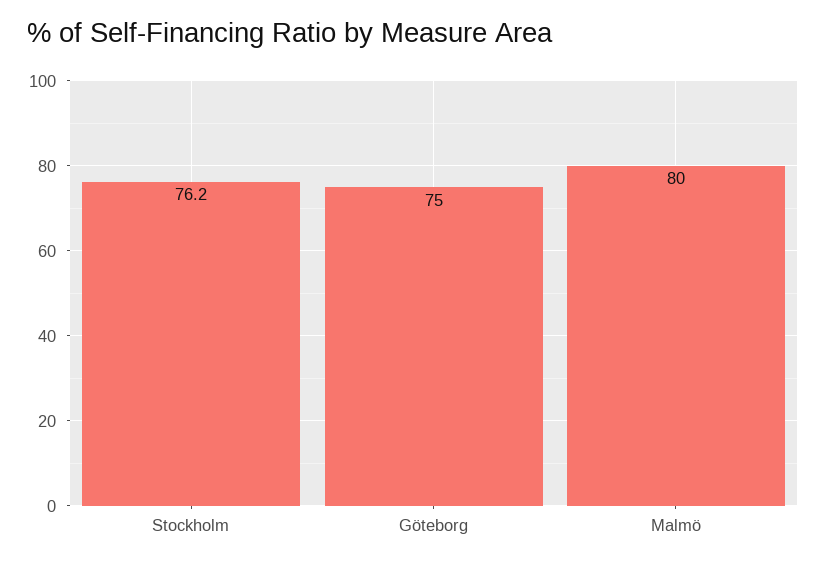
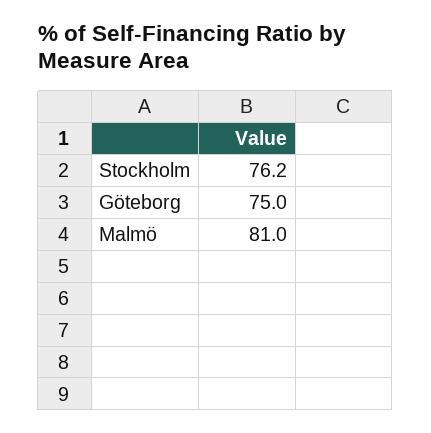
Malmö: 80 -> 81

